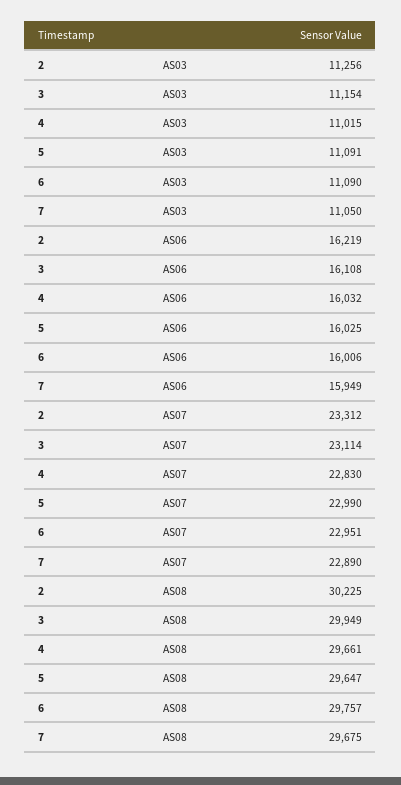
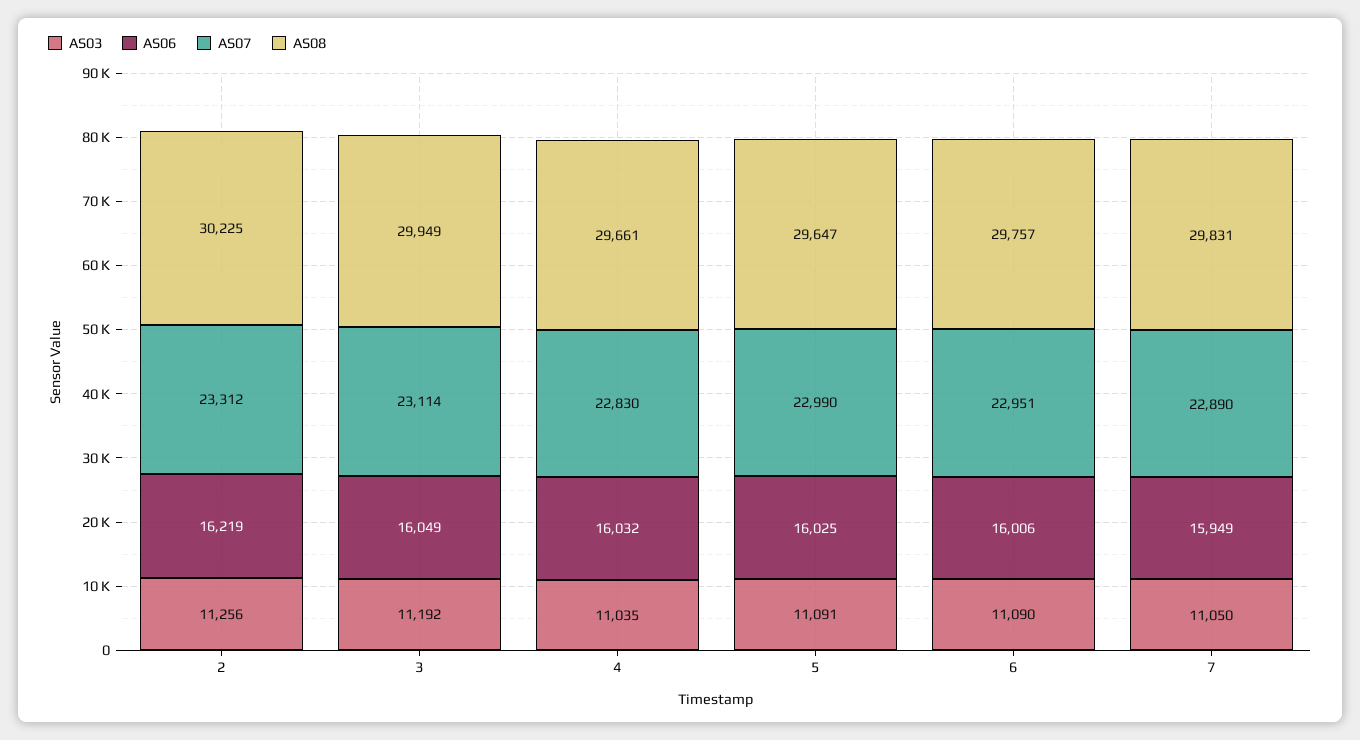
AS03, 3: 11154 -> 11192
AS03, 4: 11015 -> 11035
AS06, 3: 16108 -> 16049
AS08, 7: 29675 -> 29831

